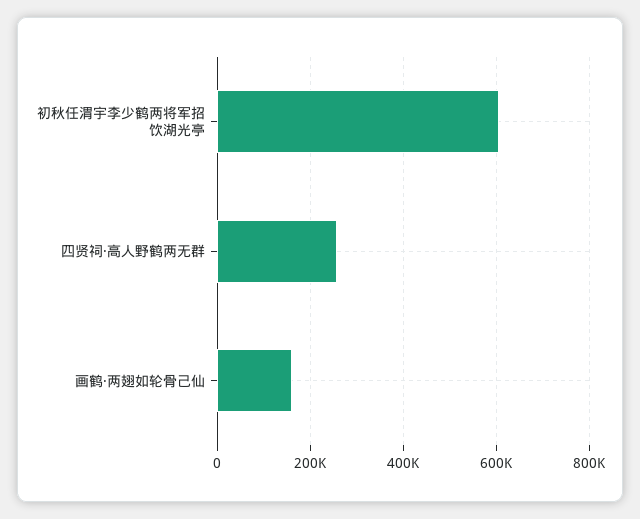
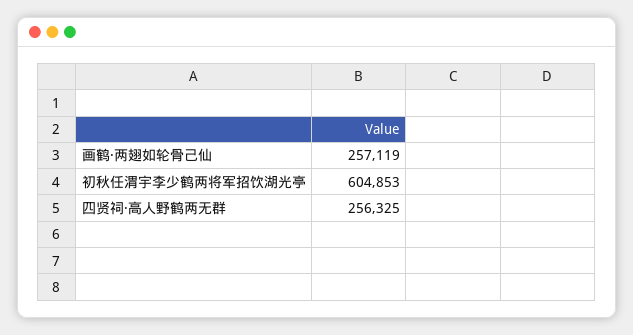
画鹤·两翅如轮骨己仙: 160000 -> 257119

